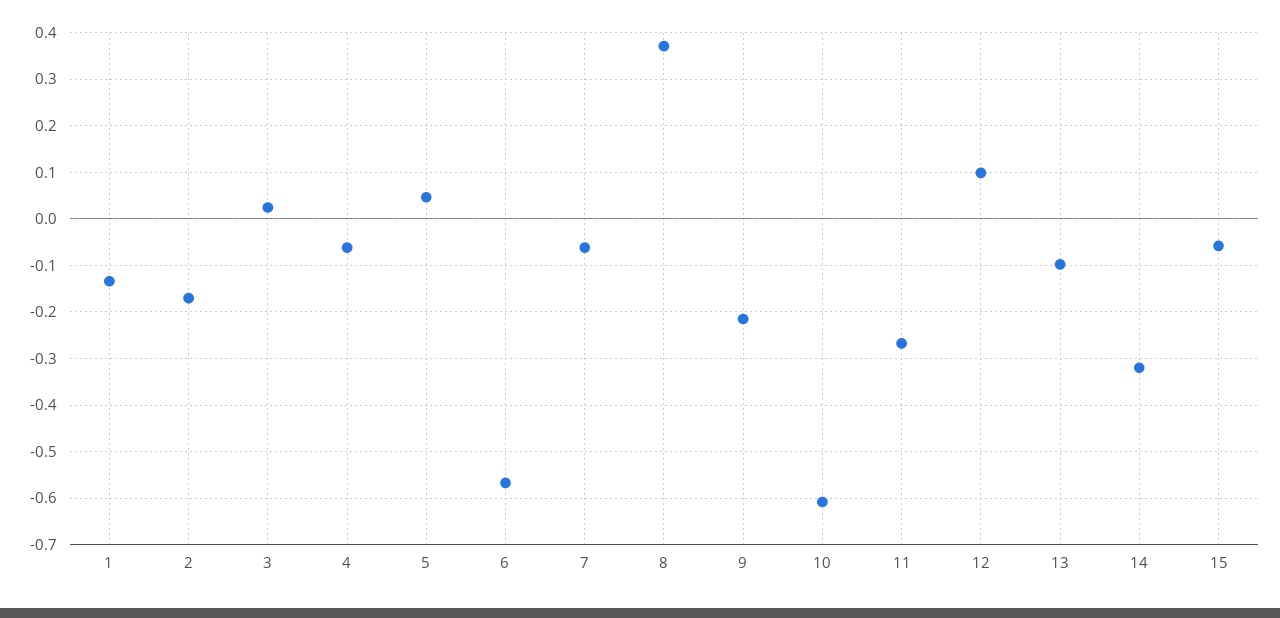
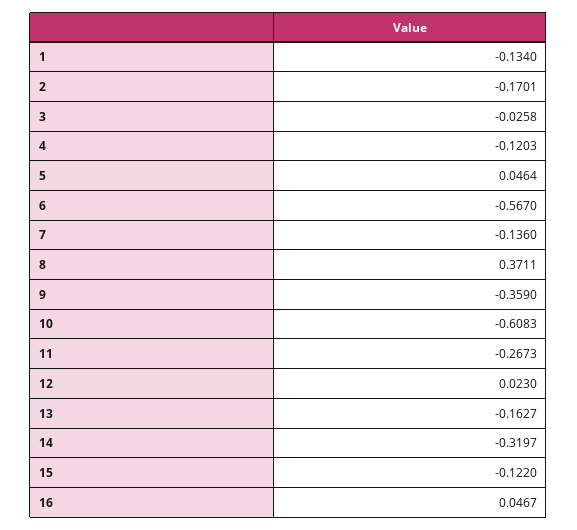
3: 0.02 -> -0.0258
4: -0.06 -> -0.1203
7: -0.06 -> -0.136
9: -0.22 -> -0.359
12: 0.1 -> 0.023
13: -0.1 -> -0.1627
15: -0.06 -> -0.122
16: none -> 0.0467

